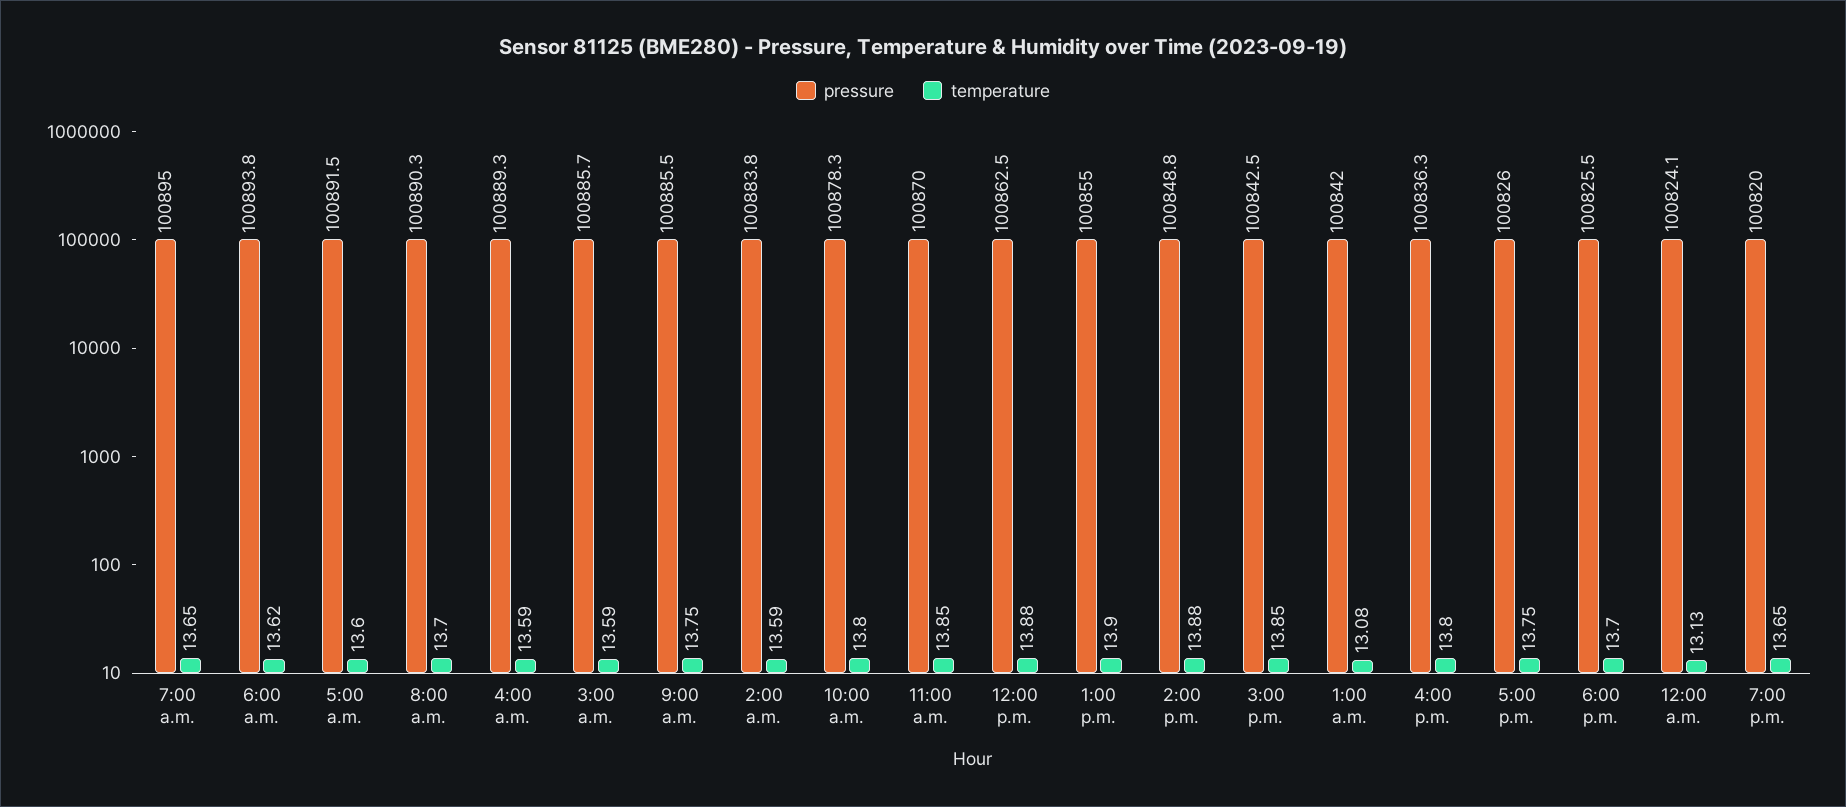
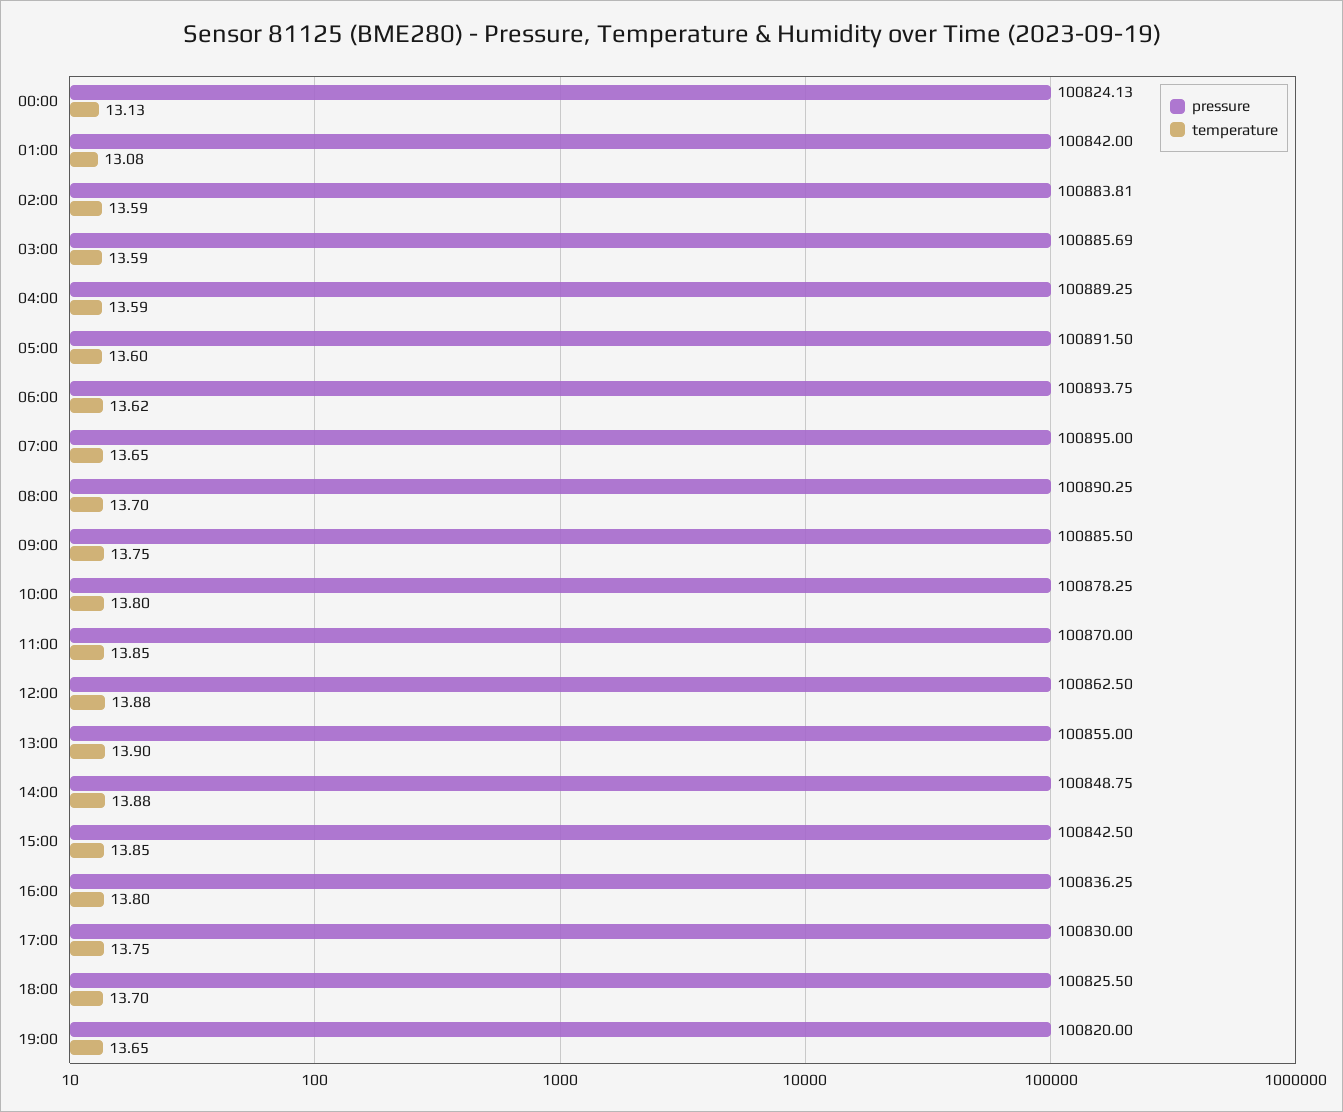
pressure, 5:00 p.m.: 100826 -> 100830

